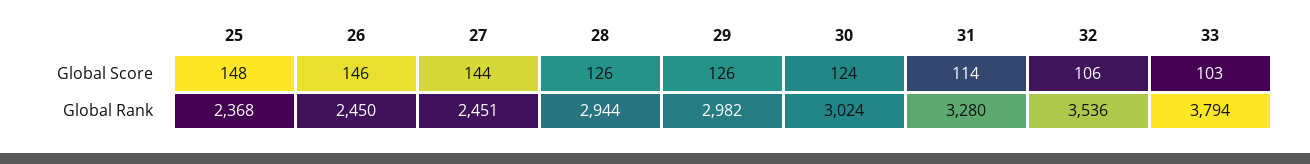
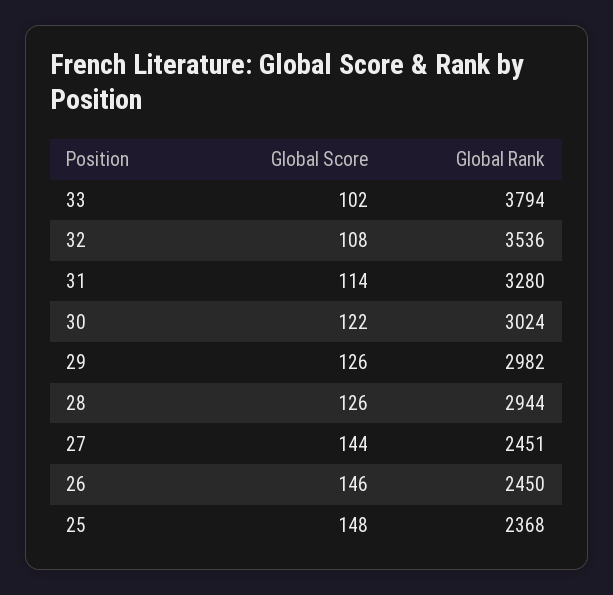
30, Global Score: 124 -> 122
32, Global Score: 106 -> 108
33, Global Score: 103 -> 102

